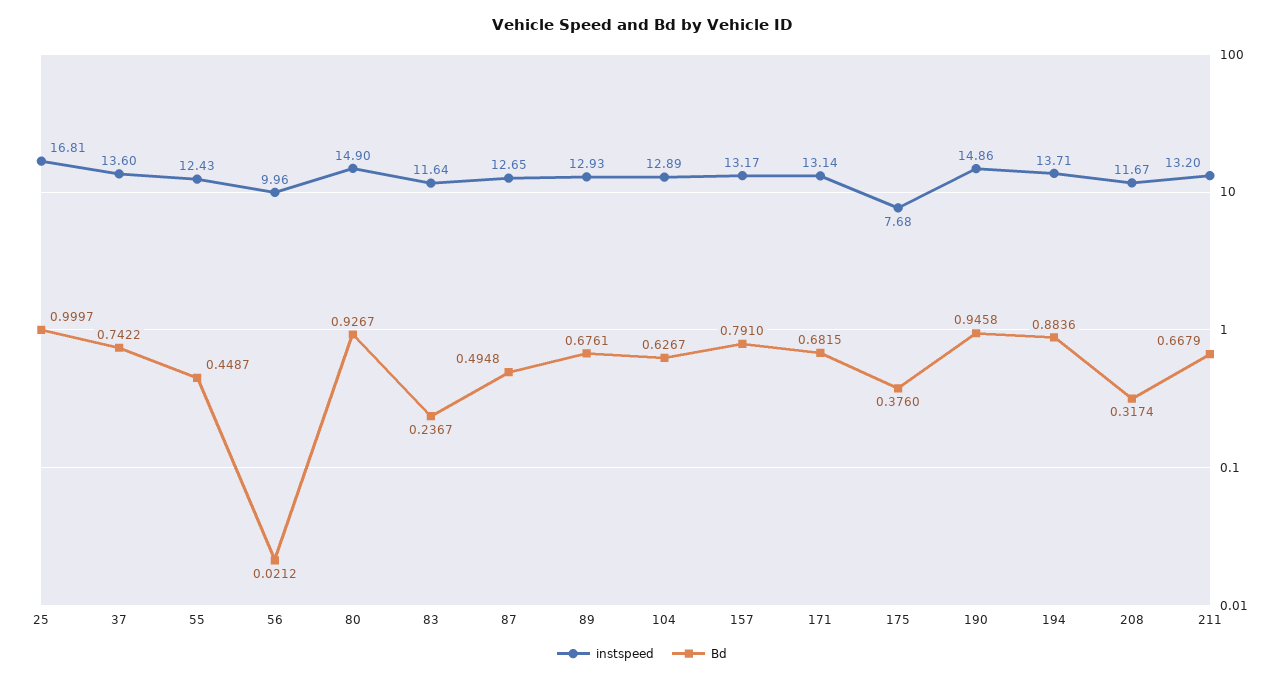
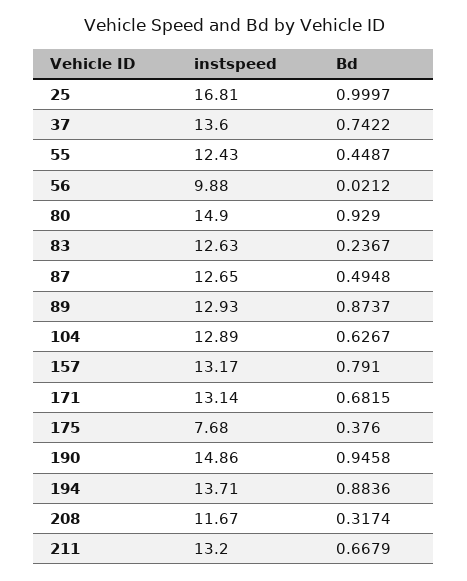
instspeed, 56: 9.96 -> 9.88
Bd, 80: 0.9267 -> 0.929
instspeed, 83: 11.64 -> 12.63
Bd, 89: 0.6761 -> 0.8737

